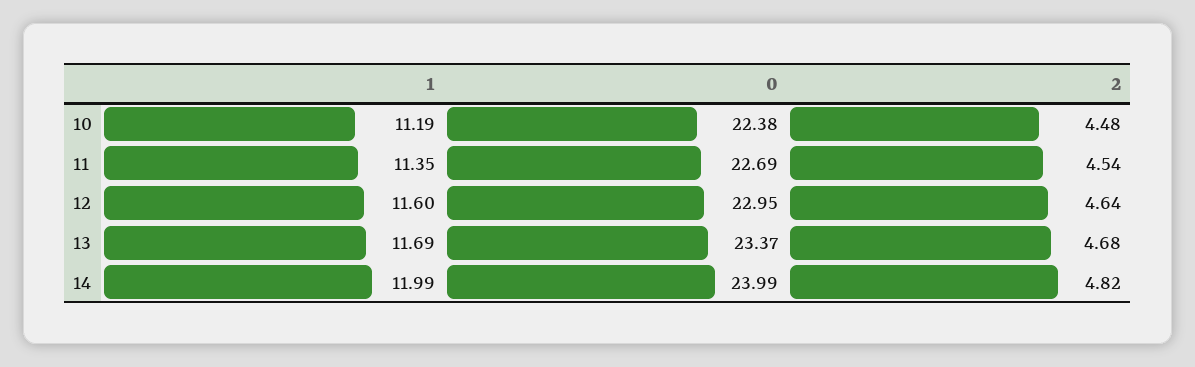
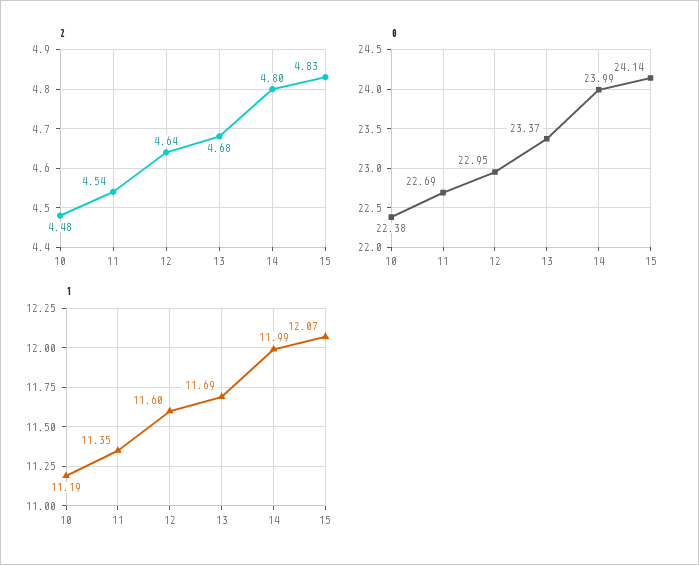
2, 14: 4.82 -> 4.8
2, 15: none -> 4.83
0, 15: none -> 24.14
1, 15: none -> 12.07

